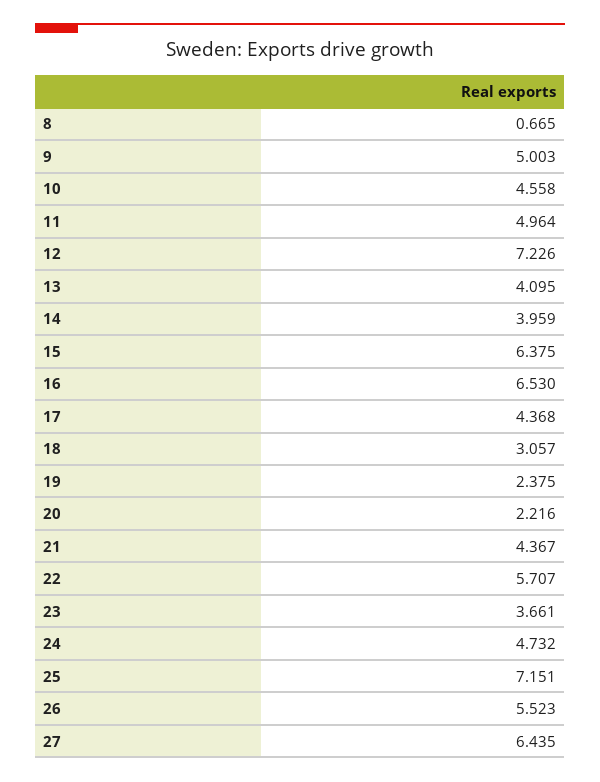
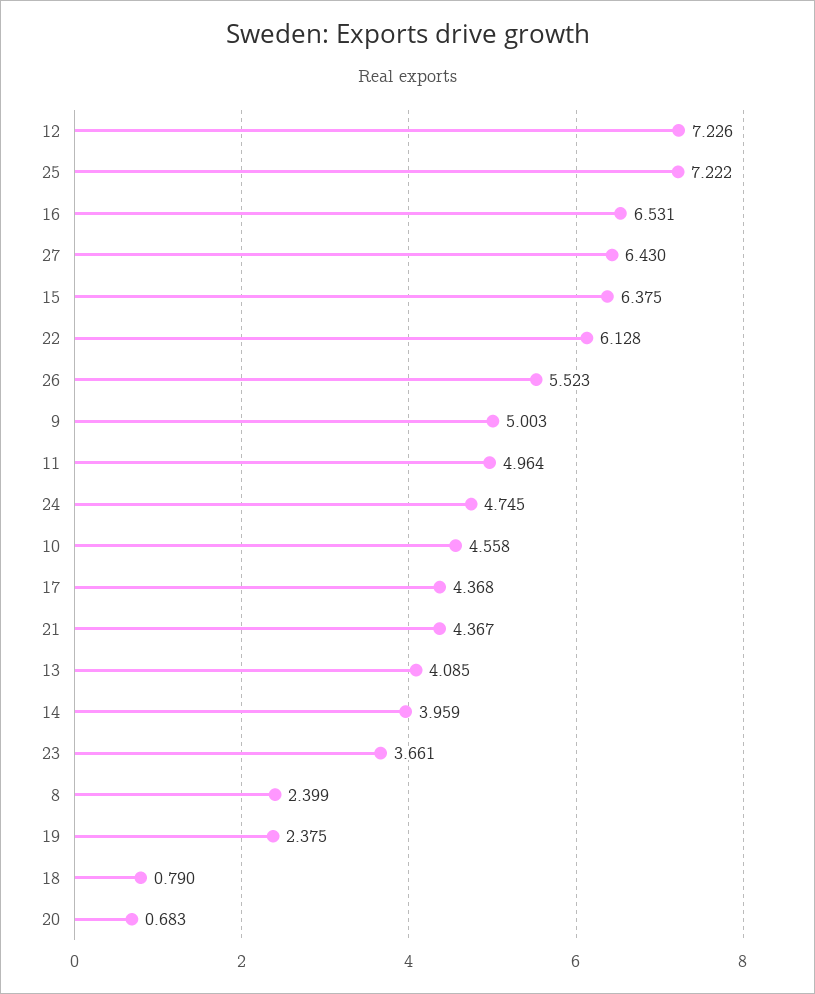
8: 0.665 -> 2.399
13: 4.095 -> 4.085
16: 6.53 -> 6.531
18: 3.057 -> 0.79
20: 2.216 -> 0.683
22: 5.707 -> 6.128
24: 4.732 -> 4.745
25: 7.151 -> 7.222
27: 6.435 -> 6.43

